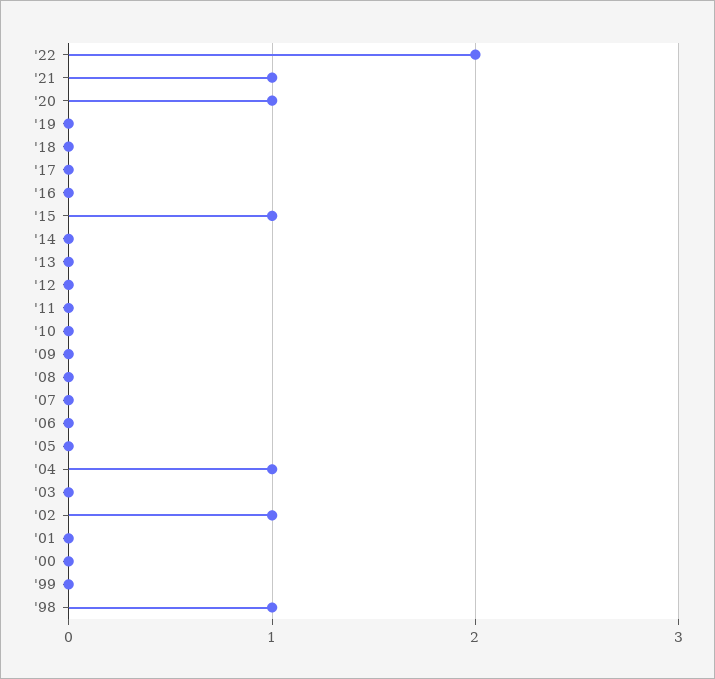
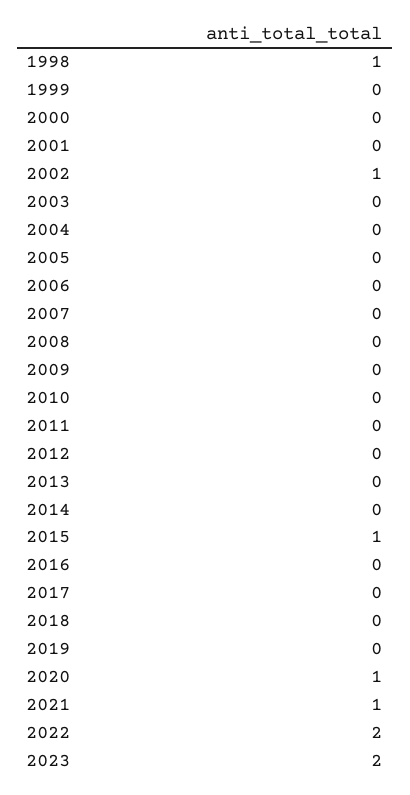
'04: 1 -> 0
2023: none -> 2

